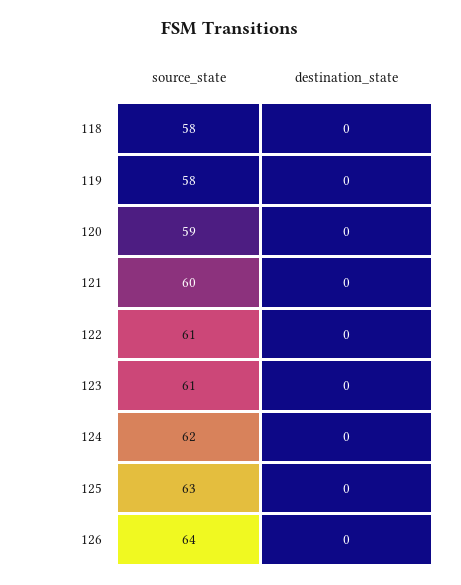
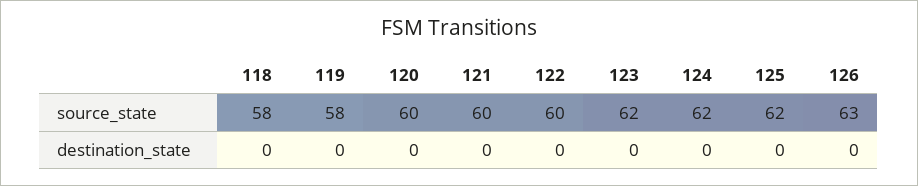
source_state, 120: 59 -> 60
source_state, 122: 61 -> 60
source_state, 123: 61 -> 62
source_state, 125: 63 -> 62
source_state, 126: 64 -> 63

